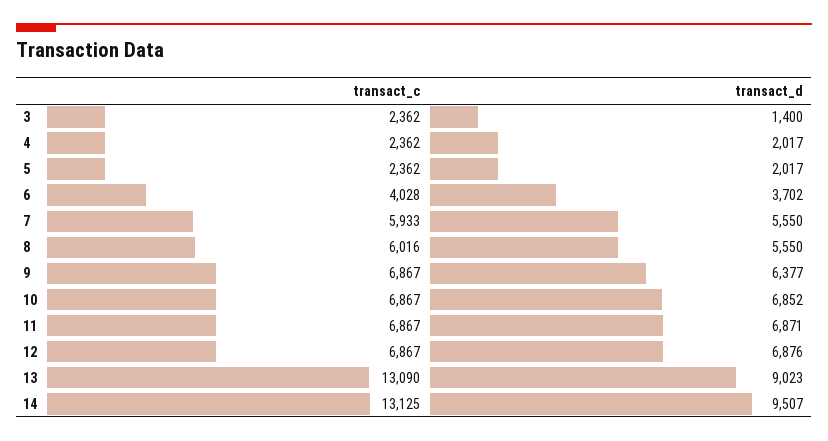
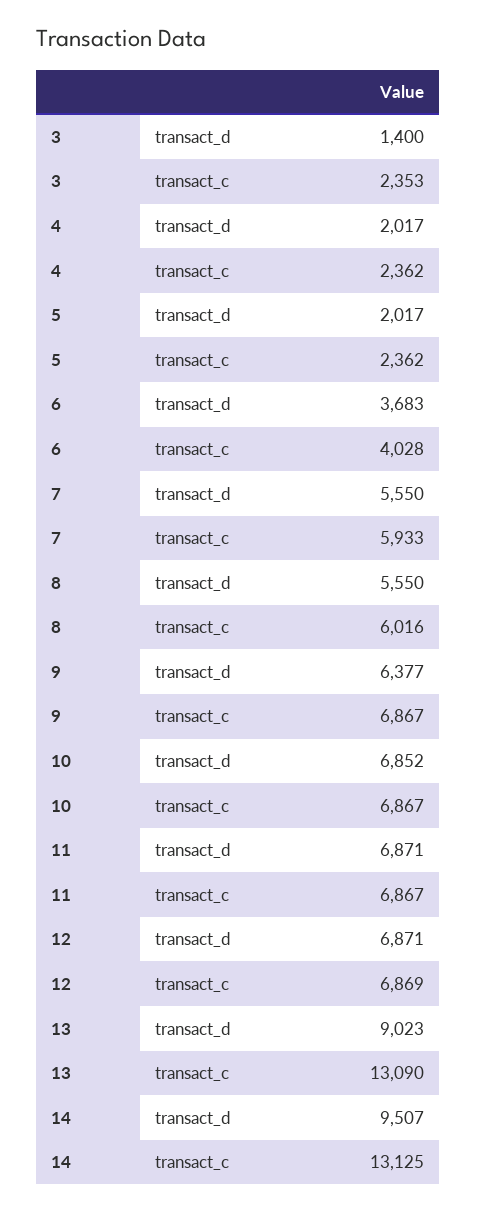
transact_c, 3: 2362 -> 2353
transact_d, 6: 3702 -> 3683
transact_c, 12: 6867 -> 6869
transact_d, 12: 6876 -> 6871

